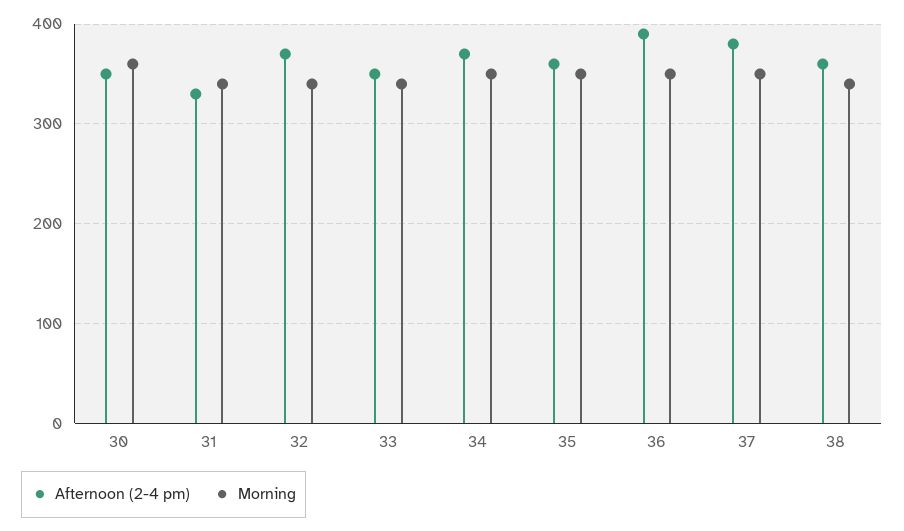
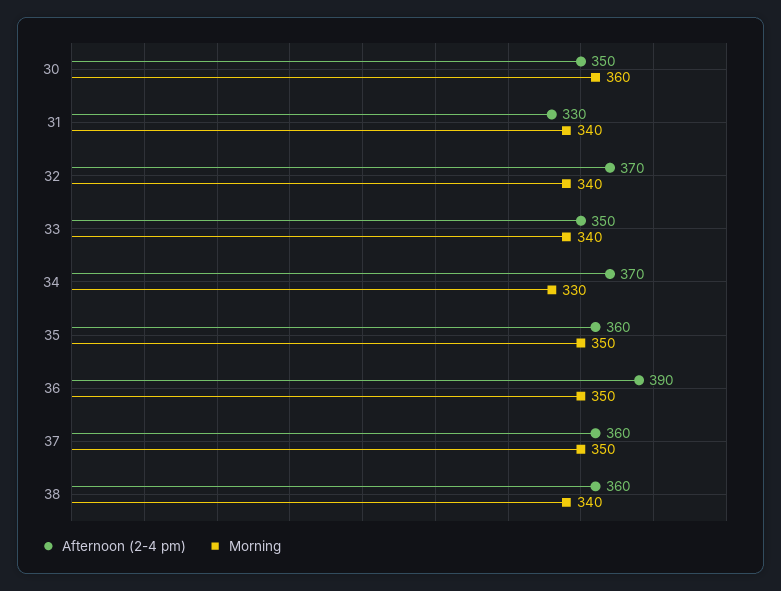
Morning, 34: 350 -> 330
Afternoon (2-4 pm), 37: 380 -> 360

